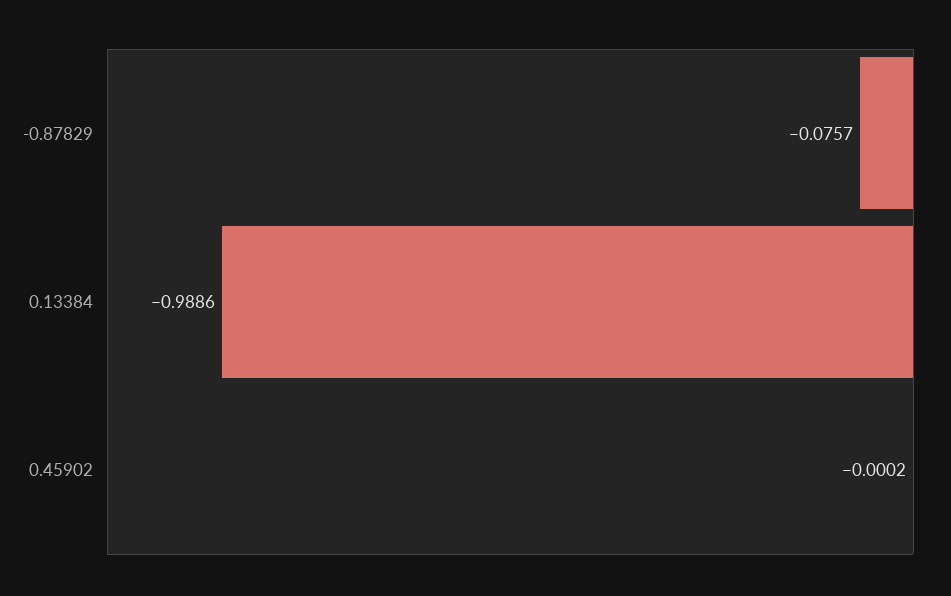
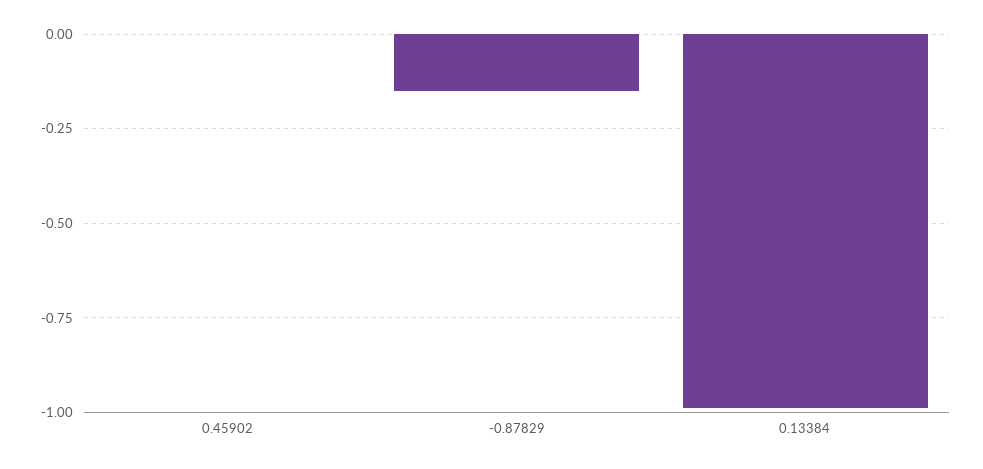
-0.87829: -0.0757 -> -0.15

